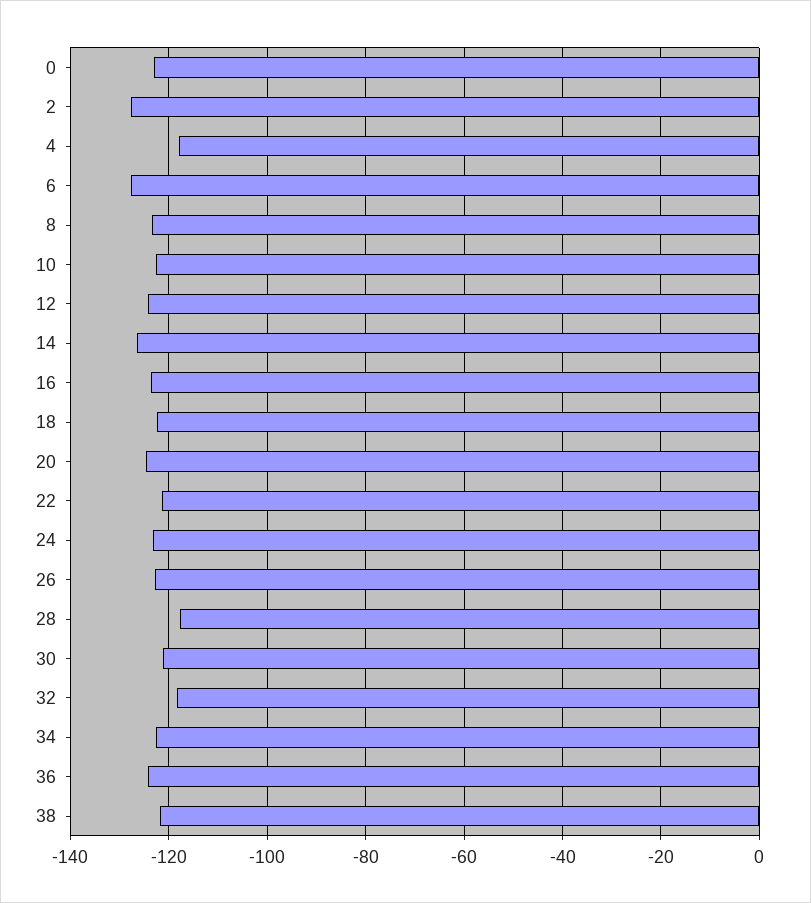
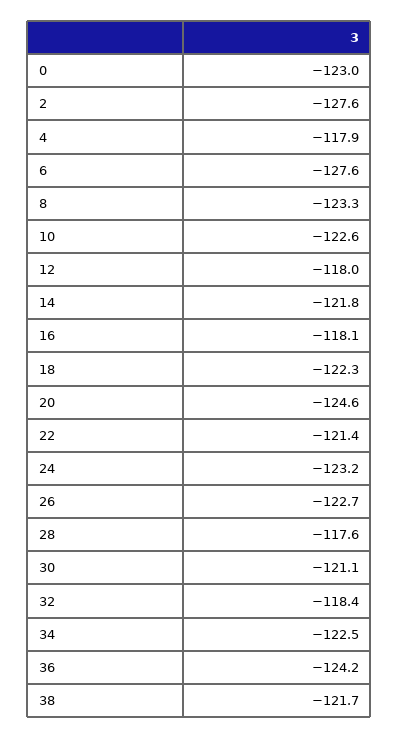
12: -124 -> -118
14: -126 -> -121.8
16: -124 -> -118.1

